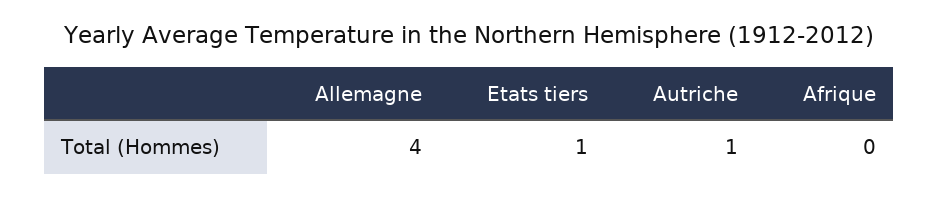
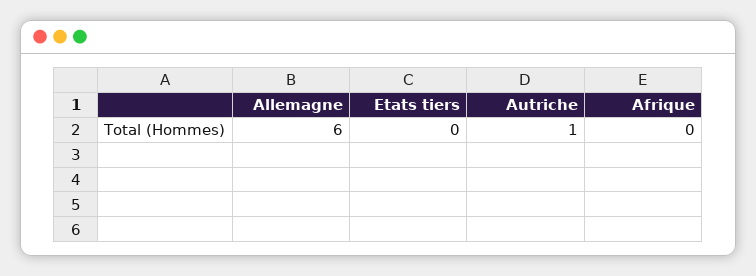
Allemagne: 4 -> 6
Etats tiers: 1 -> 0

